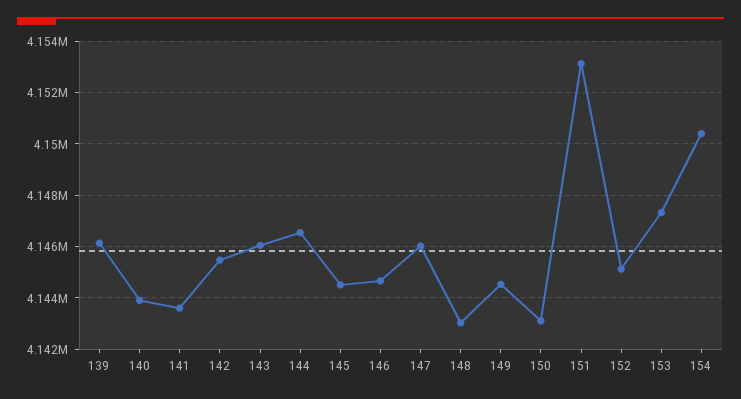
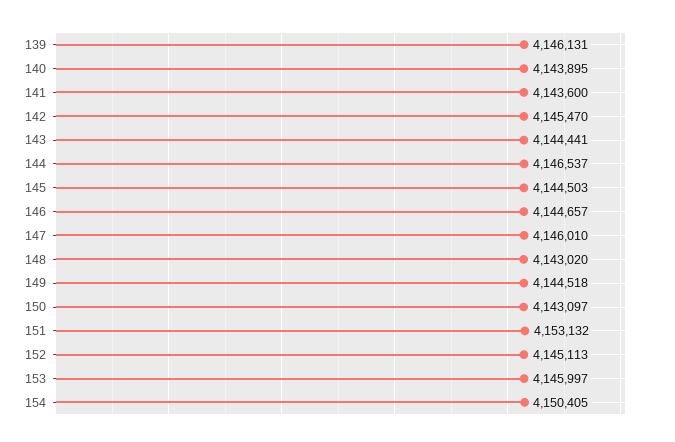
143: 4146000 -> 4144441
153: 4147250 -> 4145997

